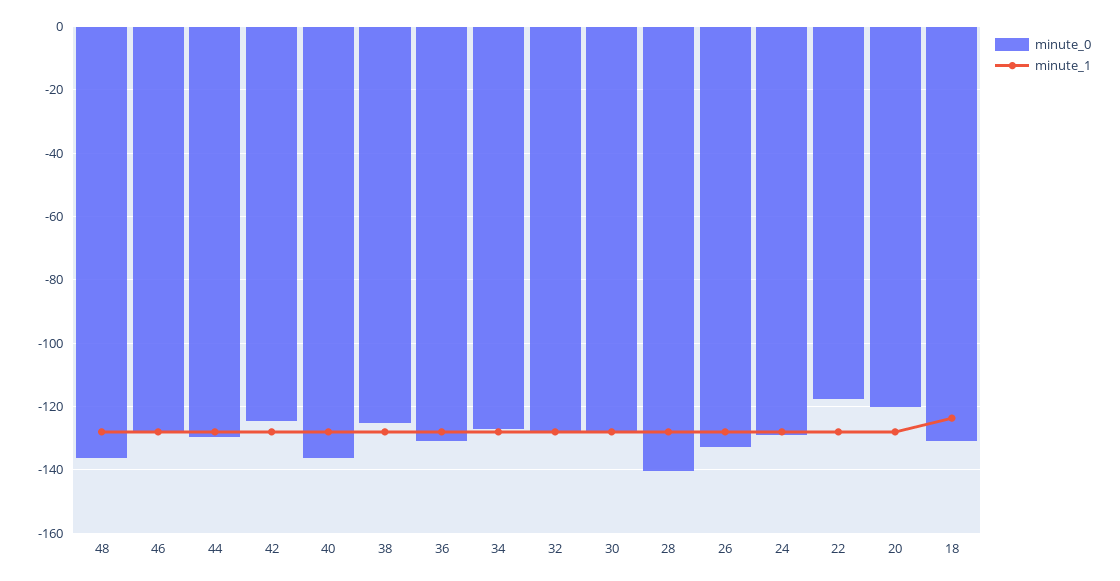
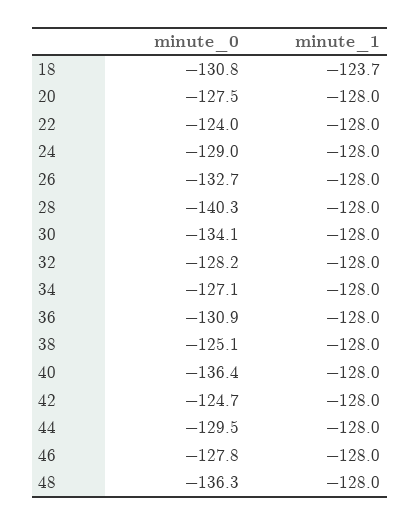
minute_0, 30: -128 -> -134.1
minute_0, 22: -118 -> -124
minute_0, 20: -120 -> -127.5

